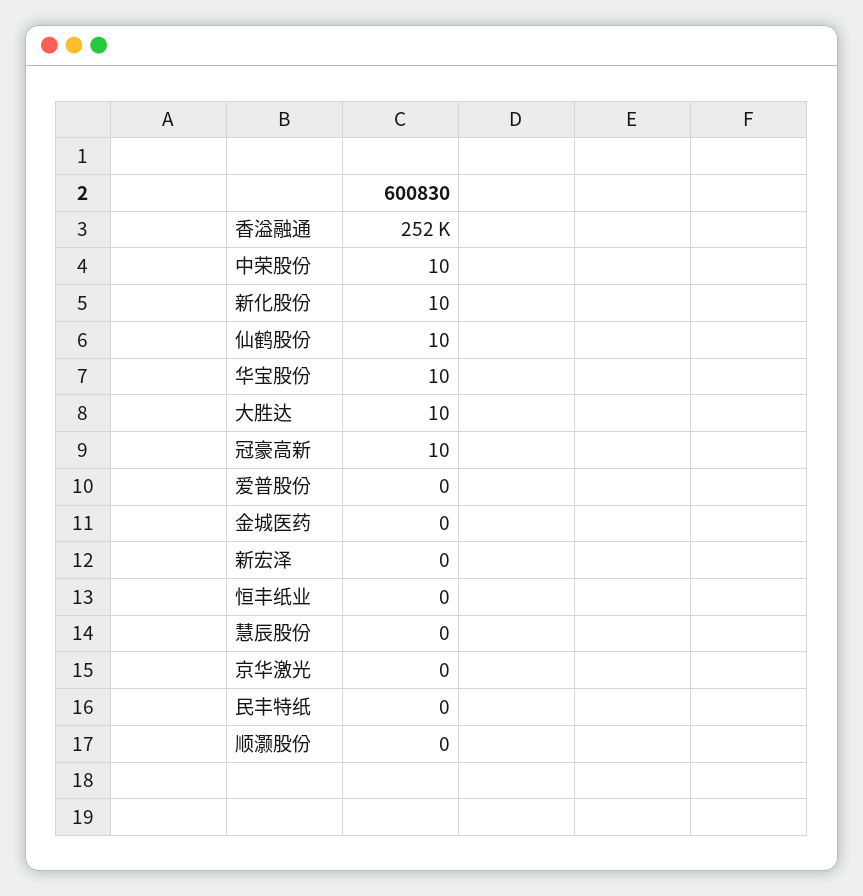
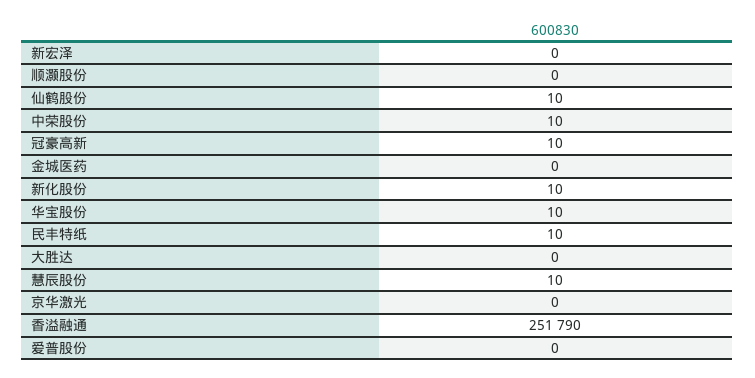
大胜达: 10 -> 0
恒丰纸业: 0 -> none
慧辰股份: 0 -> 10
民丰特纸: 0 -> 10

